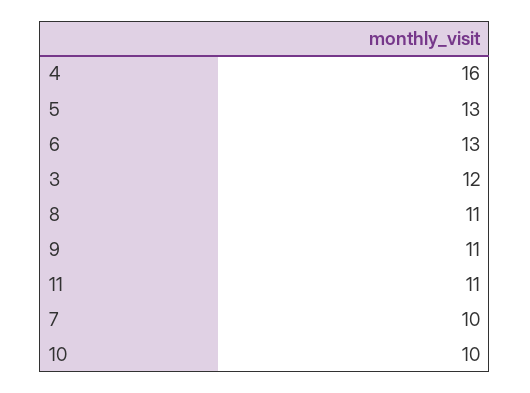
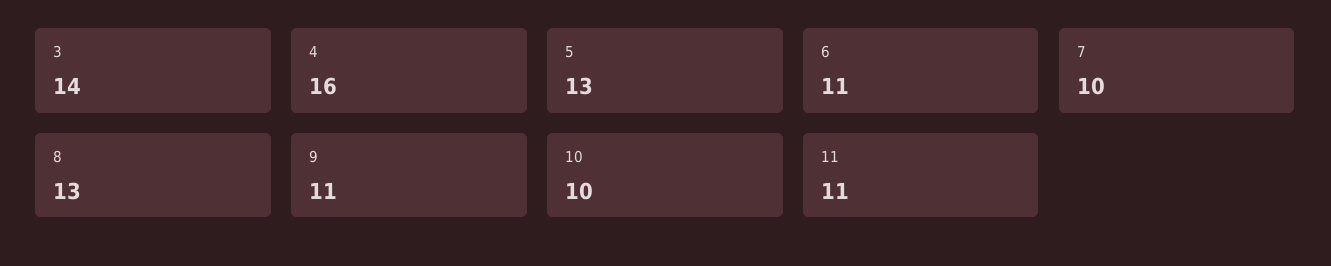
6: 13 -> 11
3: 12 -> 14
8: 11 -> 13

